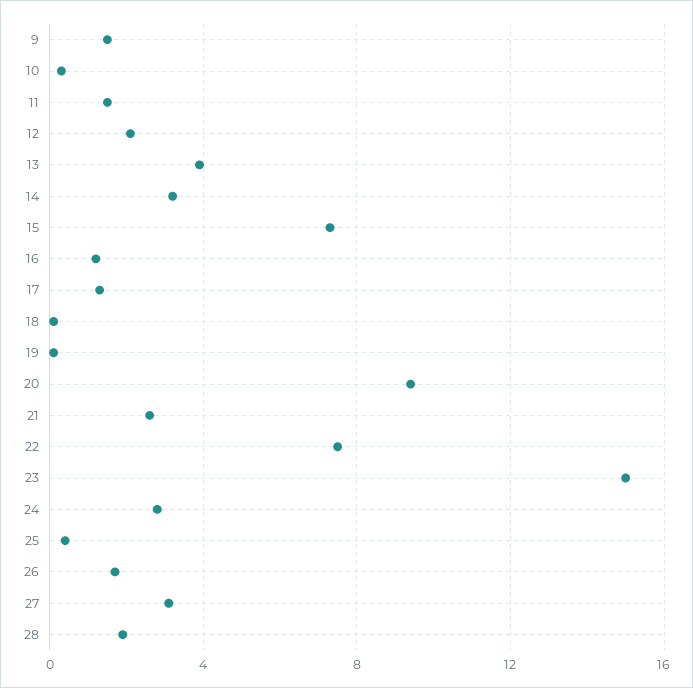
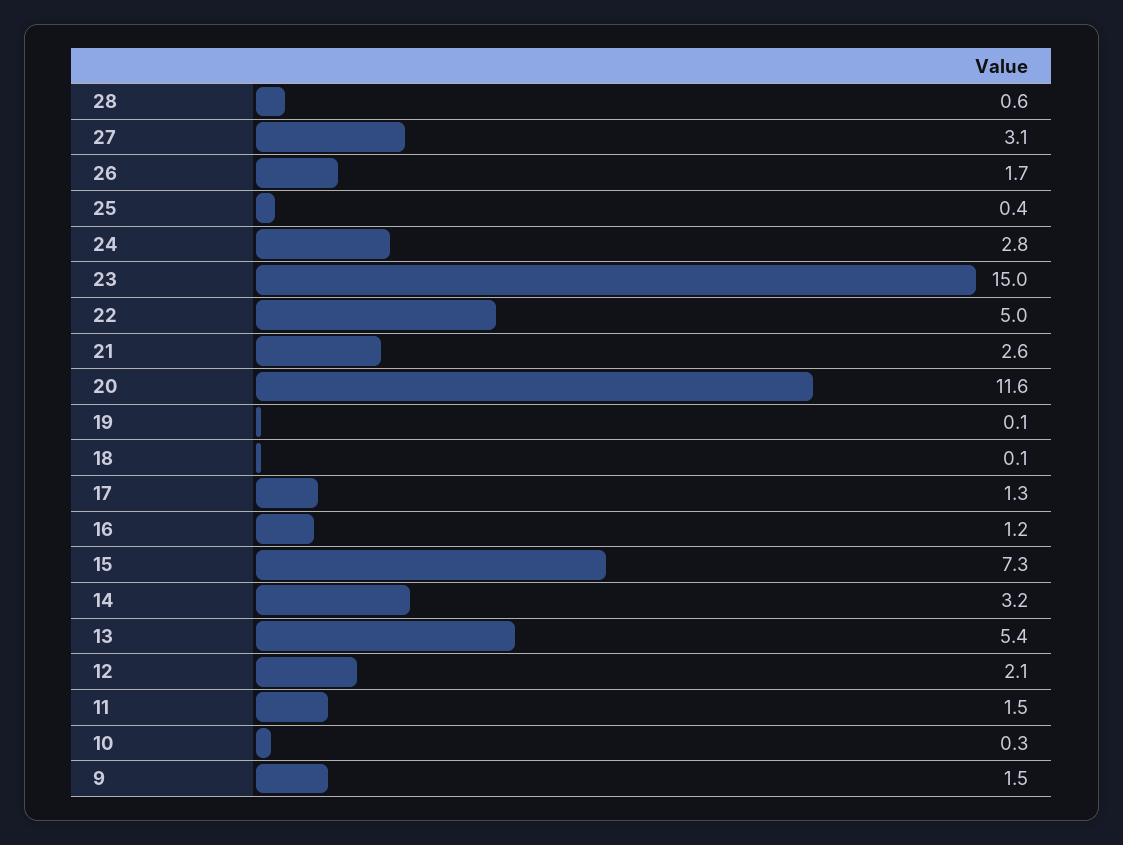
13: 4 -> 5.4
20: 9.5 -> 11.6
22: 7.5 -> 5
28: 2 -> 0.6

